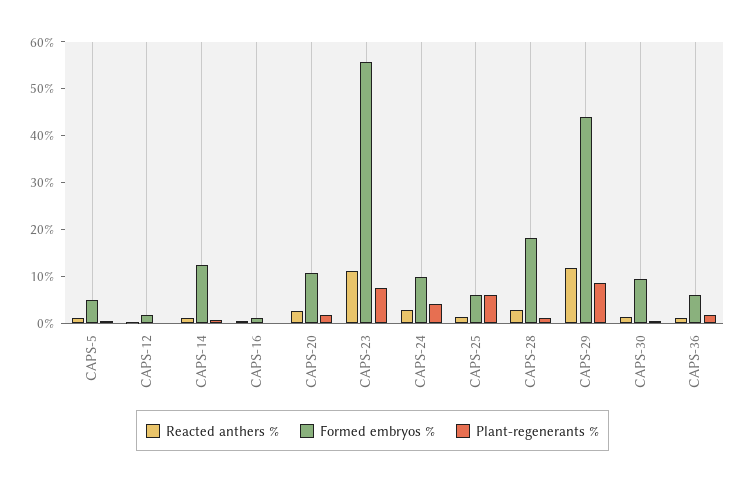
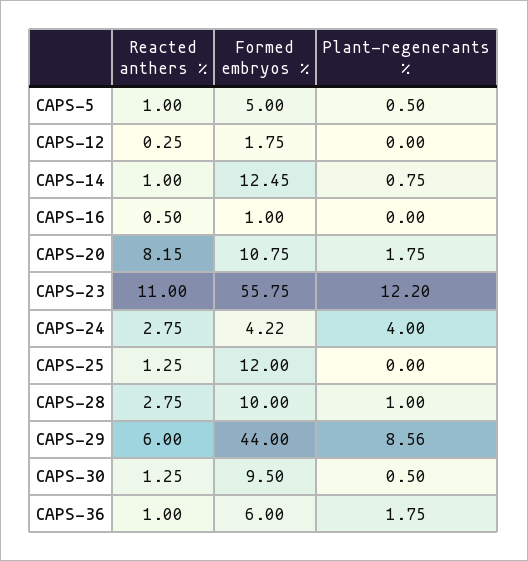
Reacted anthers %, CAPS-20: 2 -> 8.15
Plant-regenerants %, CAPS-23: 8 -> 12.2
Formed embryos %, CAPS-24: 10 -> 4.22
Formed embryos %, CAPS-25: 6 -> 12
Plant-regenerants %, CAPS-25: 6 -> 0
Formed embryos %, CAPS-28: 18 -> 10
Reacted anthers %, CAPS-29: 12 -> 6

